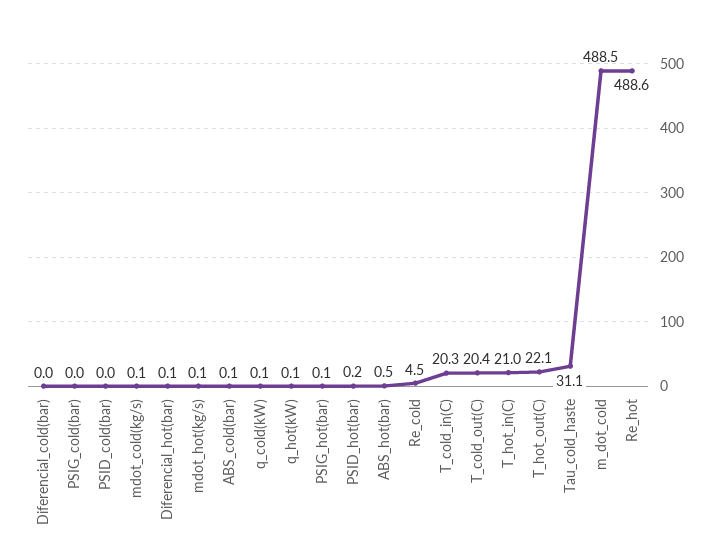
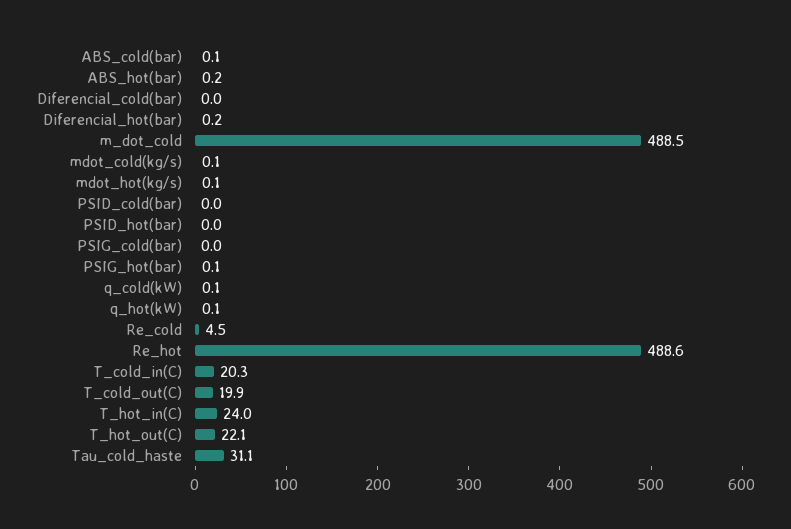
Diferencial_hot(bar): 0.1 -> 0.2
PSID_hot(bar): 0.2 -> 0
ABS_hot(bar): 0.5 -> 0.2
T_cold_out(C): 20.4 -> 19.9
T_hot_in(C): 21 -> 24

